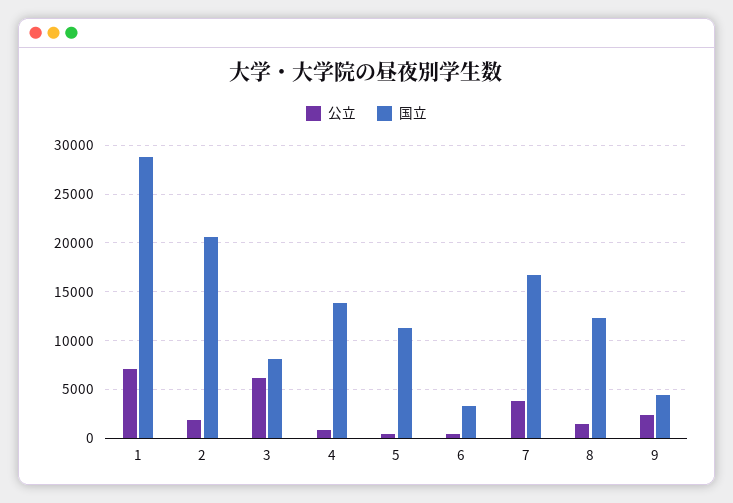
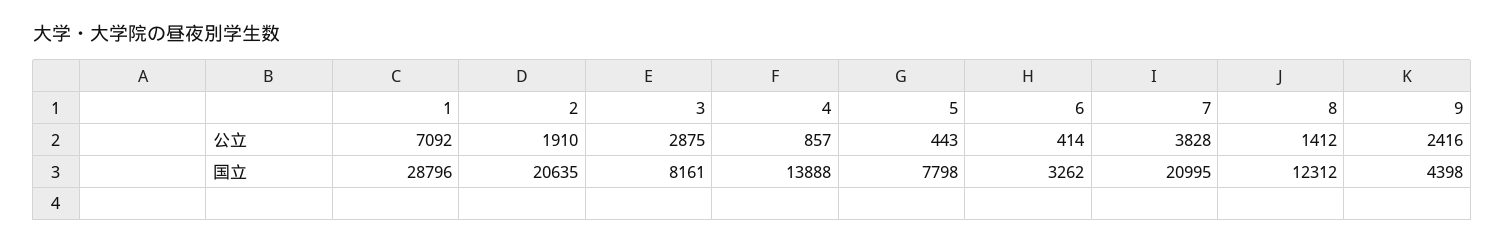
公立, 3: 6000 -> 2875
国立, 5: 11000 -> 7798
国立, 7: 17000 -> 20995

